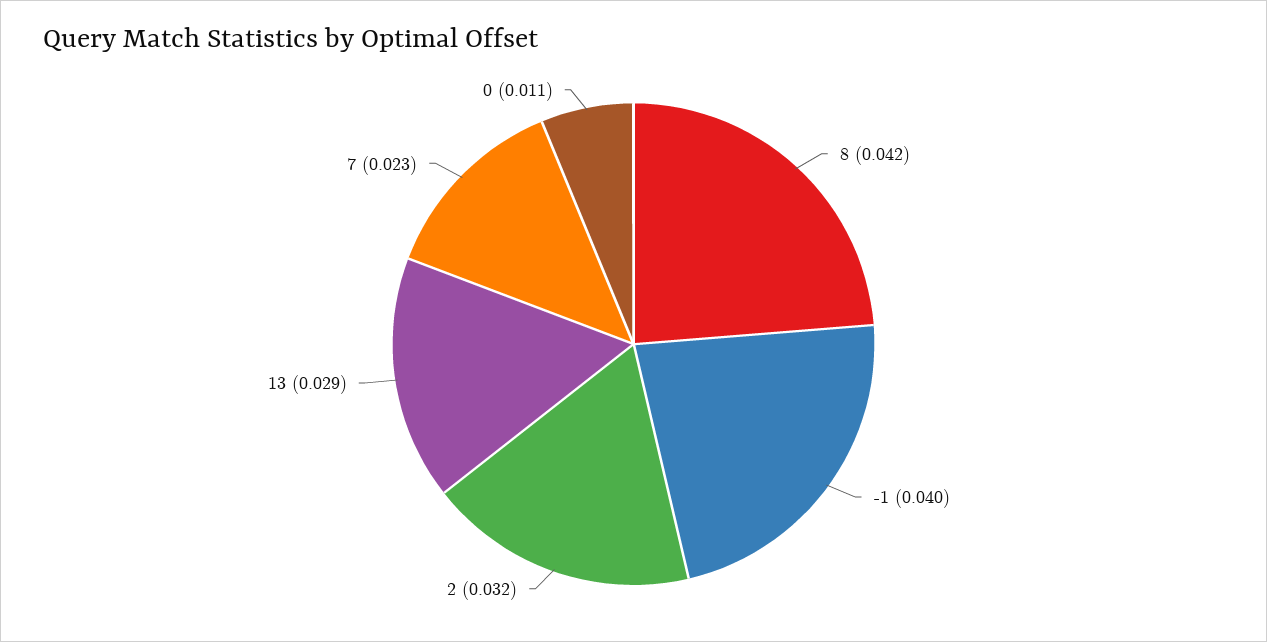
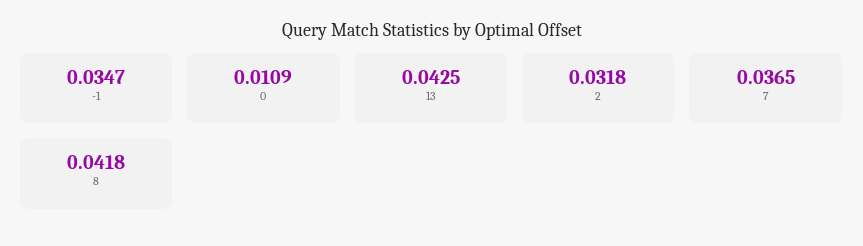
-1: 0.04 -> 0.0347
13: 0.029 -> 0.0425
7: 0.023 -> 0.0365

